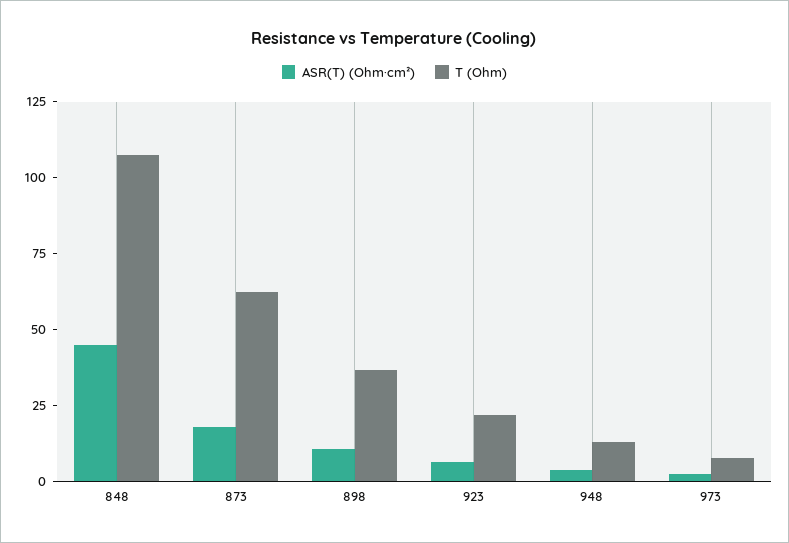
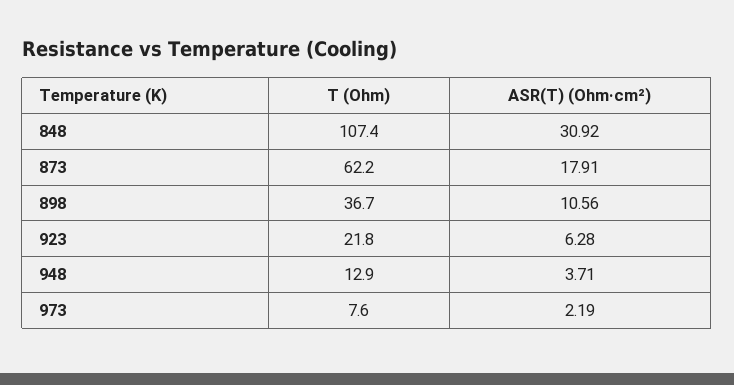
ASR(T) (Ohm·cm²), 848: 45 -> 30.92

